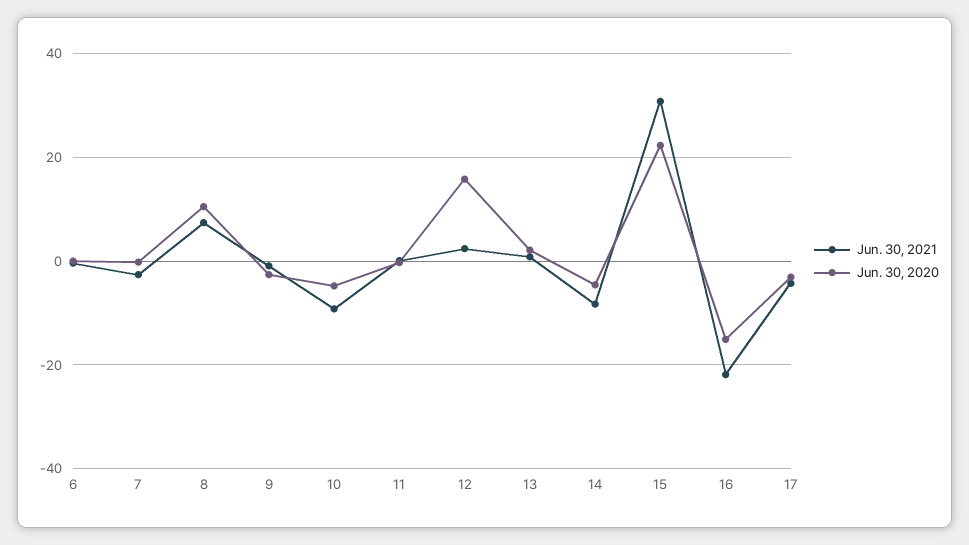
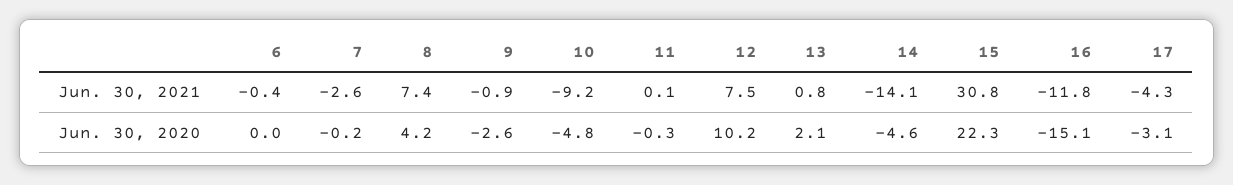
Jun. 30, 2020, 8: 10 -> 4.2
Jun. 30, 2021, 12: 2 -> 7.5
Jun. 30, 2020, 12: 16 -> 10.2
Jun. 30, 2021, 14: -8 -> -14.1
Jun. 30, 2021, 16: -22 -> -11.8

